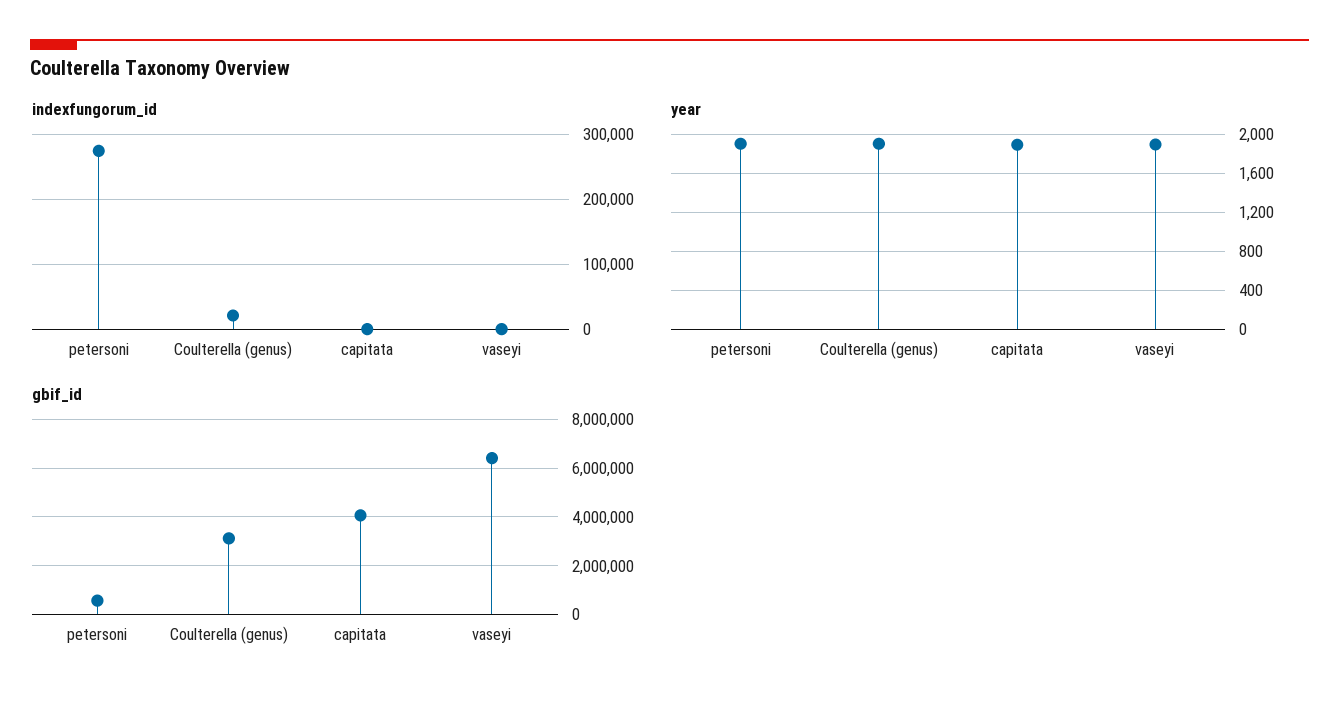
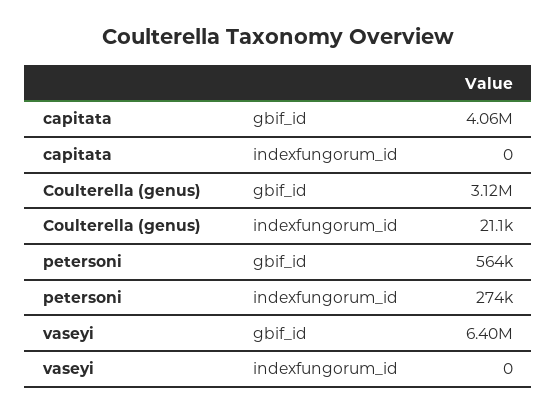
year, petersoni: 1900 -> none
year, Coulterella (genus): 1900 -> none
year, capitata: 1900 -> none
year, vaseyi: 1900 -> none

